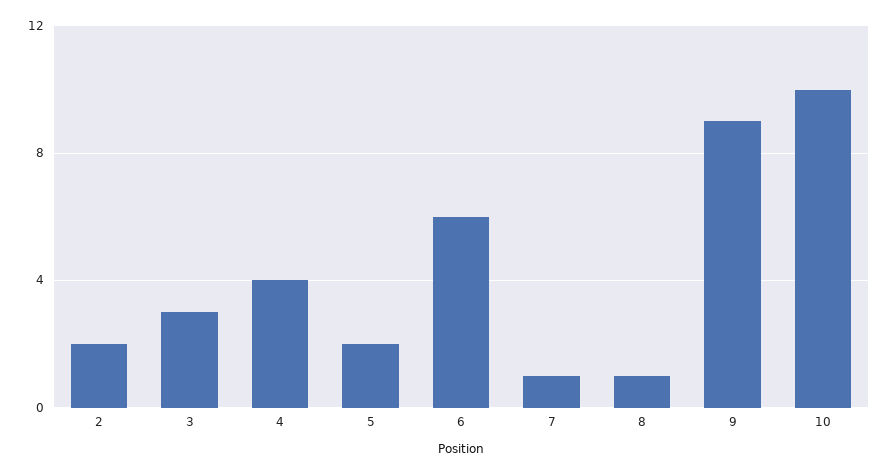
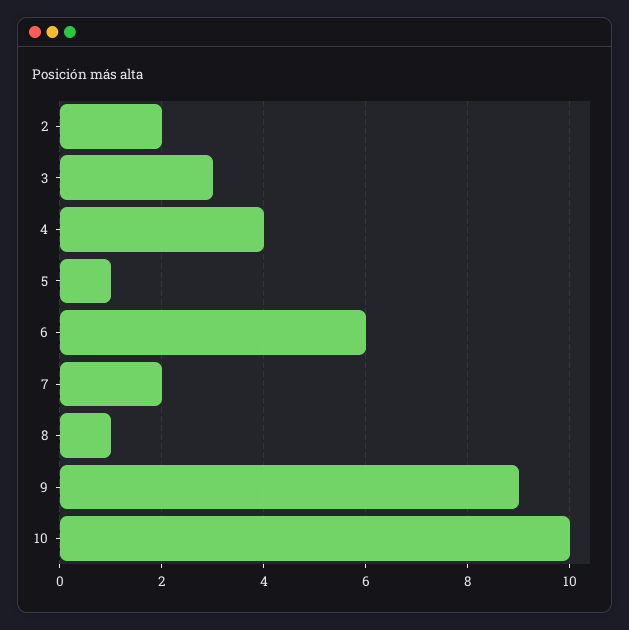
5: 2 -> 1
7: 1 -> 2

